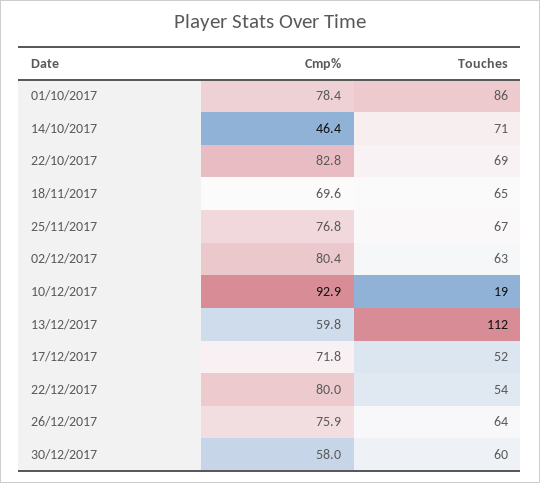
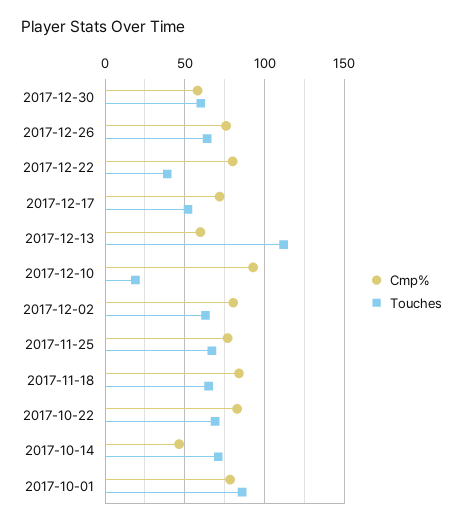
Cmp%, 18/11/2017: 69.6 -> 85
Touches, 22/12/2017: 54 -> 40

